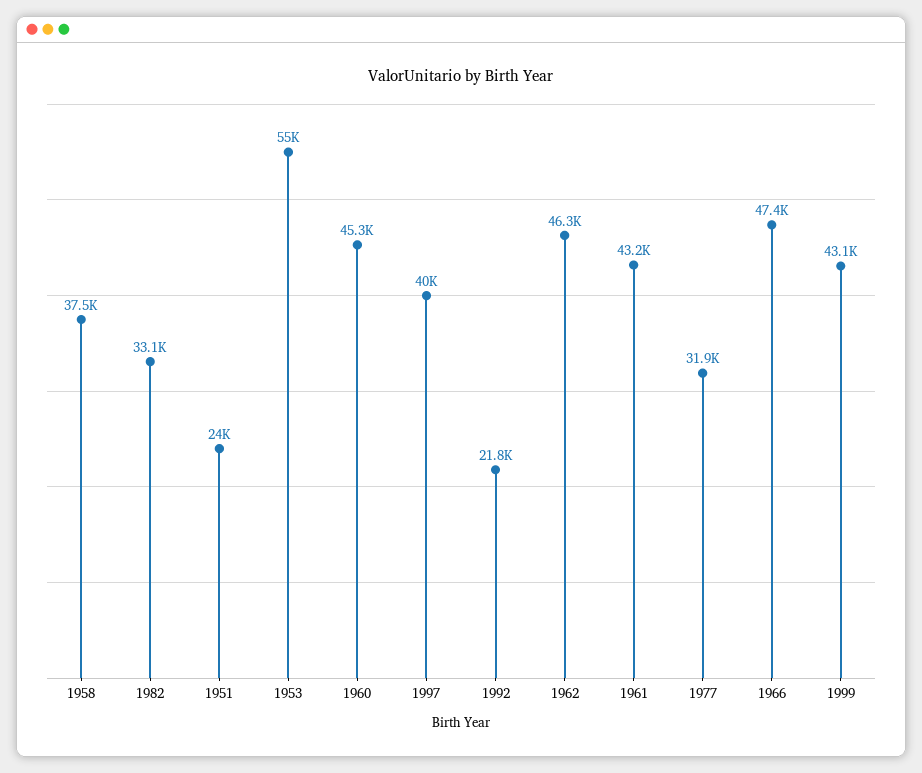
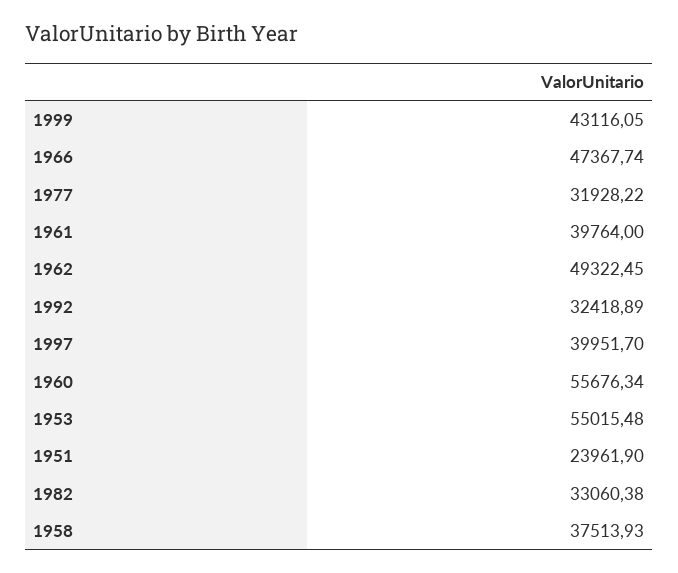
1960: 45300 -> 55676.34
1992: 21800 -> 32418.89
1962: 46300 -> 49322.45
1961: 43200 -> 39764

